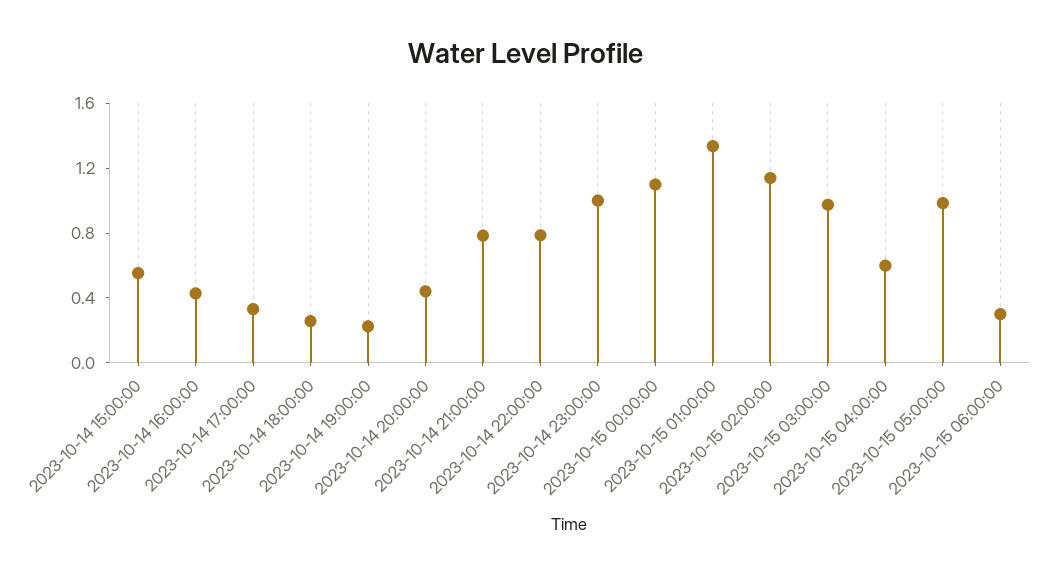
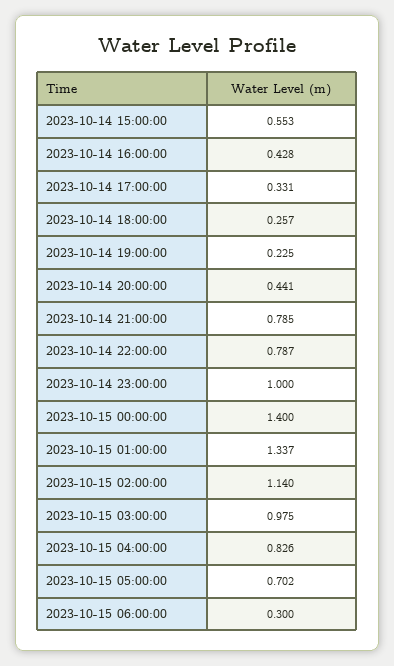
2023-10-15 00:00:00: 1.1 -> 1.4
2023-10-15 04:00:00: 0.6 -> 0.826
2023-10-15 05:00:00: 1 -> 0.702

